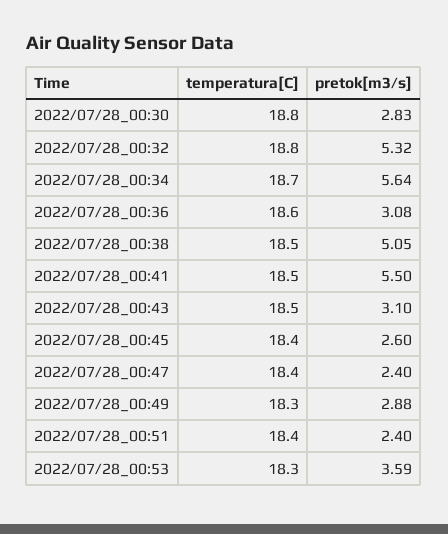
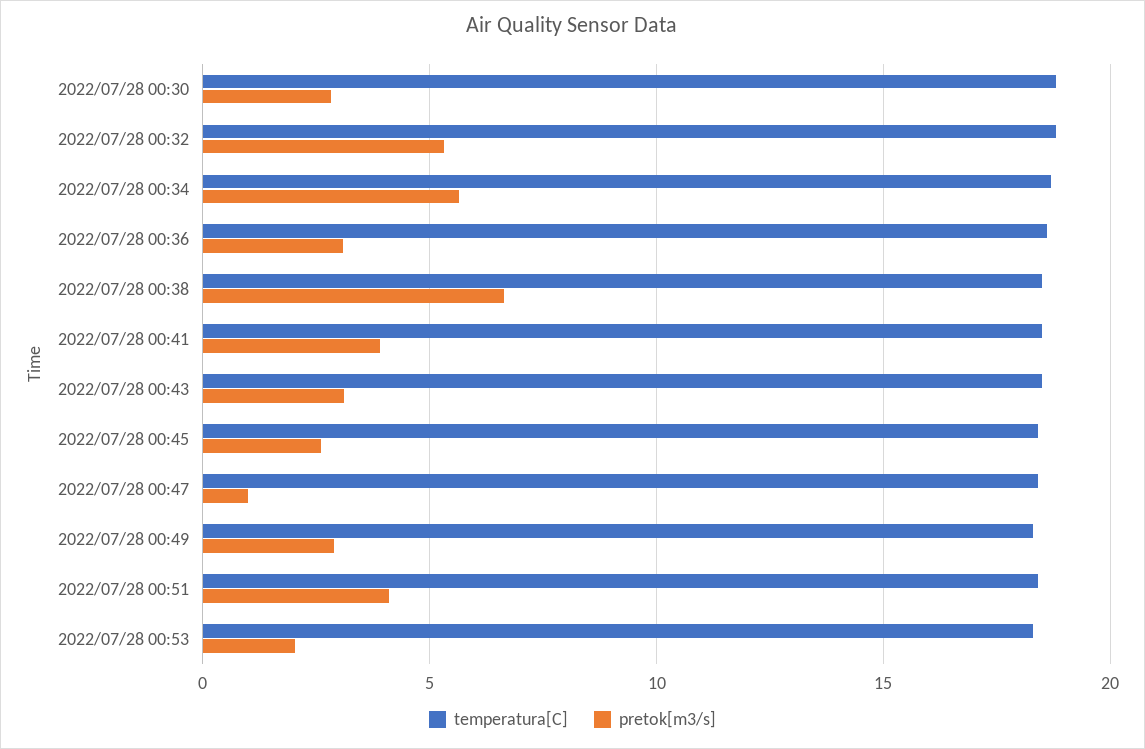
pretok[m3/s], 2022/07/28_00:38: 5.05 -> 6.5
pretok[m3/s], 2022/07/28_00:41: 5.5 -> 4
pretok[m3/s], 2022/07/28_00:47: 2.4 -> 1
pretok[m3/s], 2022/07/28_00:51: 2.4 -> 4
pretok[m3/s], 2022/07/28_00:53: 3.59 -> 2

